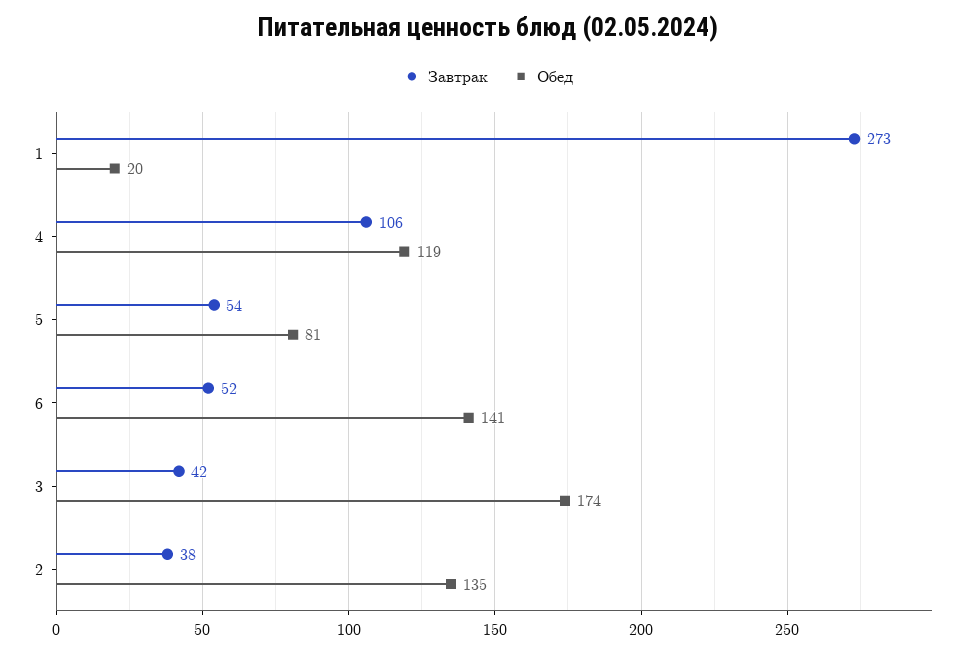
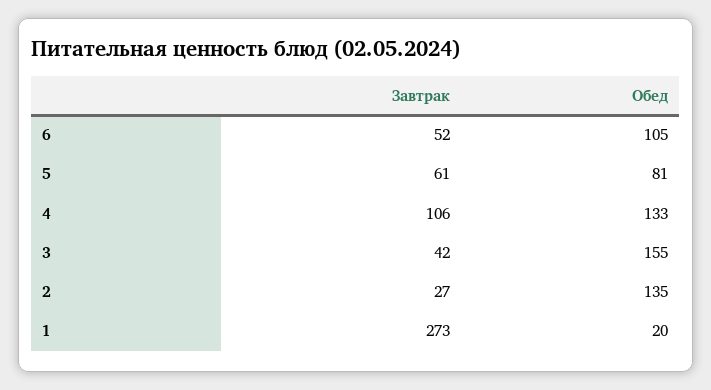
Обед, 4: 119 -> 133
Завтрак, 5: 54 -> 61
Обед, 6: 141 -> 105
Обед, 3: 174 -> 155
Завтрак, 2: 38 -> 27

